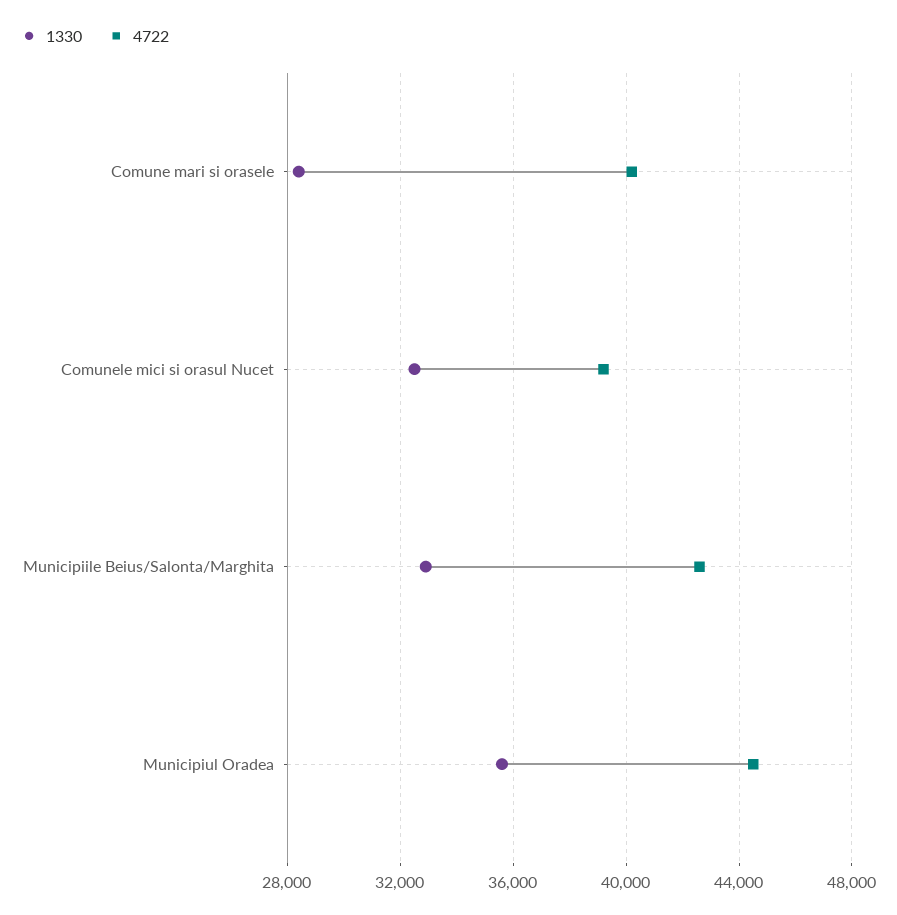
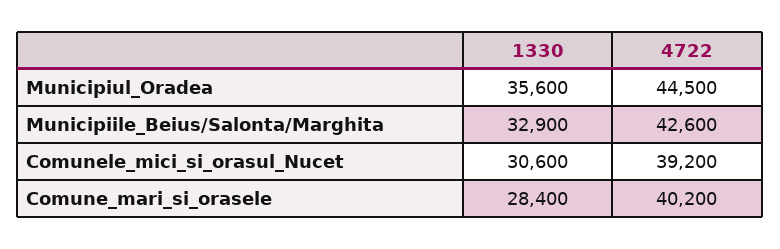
1330, Comunele mici si orasul Nucet: 32500 -> 30600

